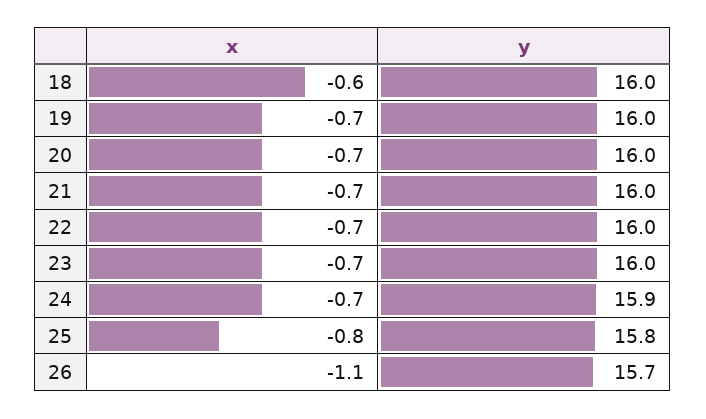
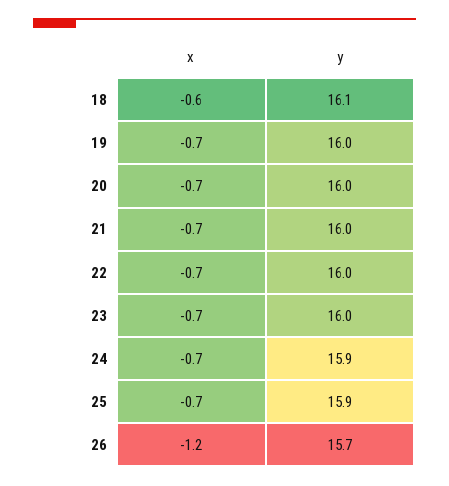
y, 18: 16 -> 16.1
x, 25: -0.8 -> -0.7
y, 25: 15.8 -> 15.9
x, 26: -1.1 -> -1.2

